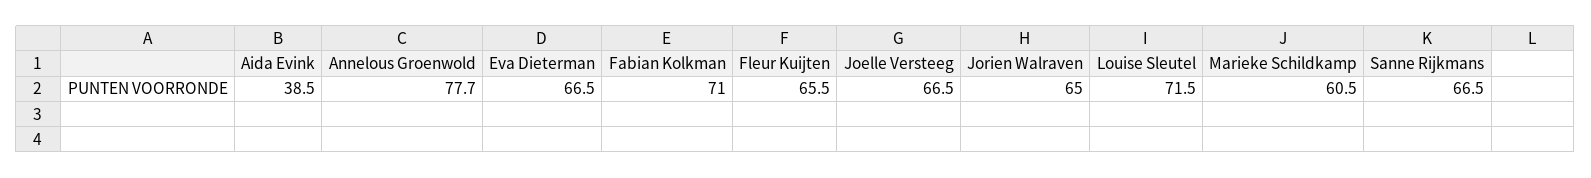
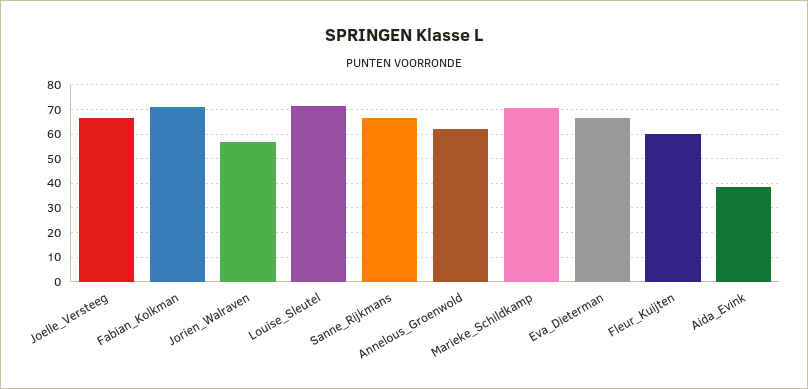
Annelous Groenwold: 77.7 -> 62.5
Fleur Kuijten: 65.5 -> 60
Jorien Walraven: 65 -> 57.5
Marieke Schildkamp: 60.5 -> 70

